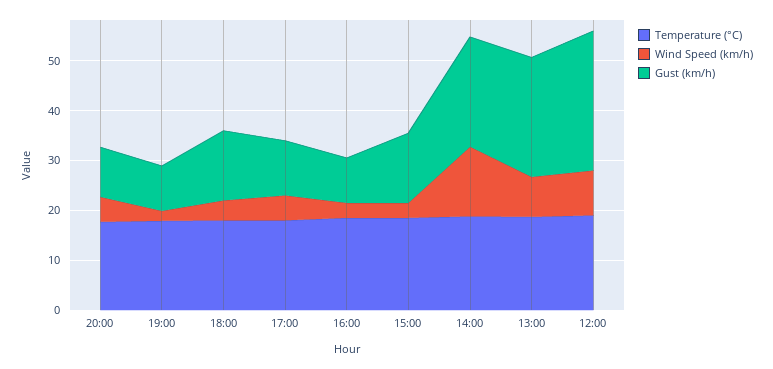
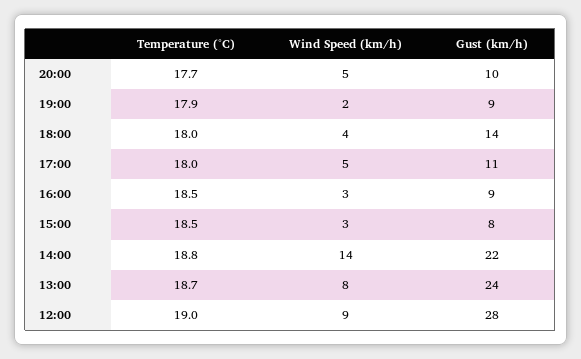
Gust (km/h), 15:00: 14 -> 8

